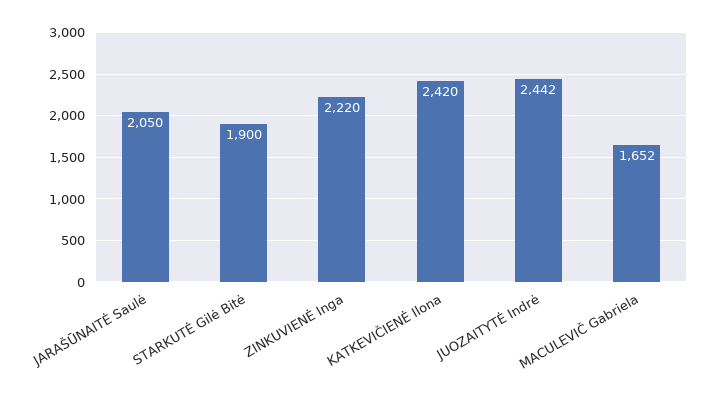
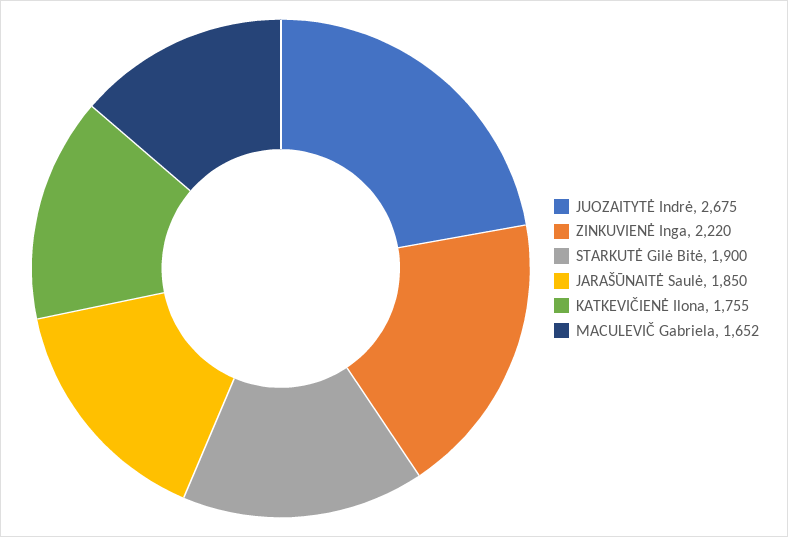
JARAŠŪNAITĖ Saulė: 2050 -> 1850
KATKEVIČIENĖ Ilona: 2420 -> 1755
JUOZAITYTĖ Indrė: 2442 -> 2675

